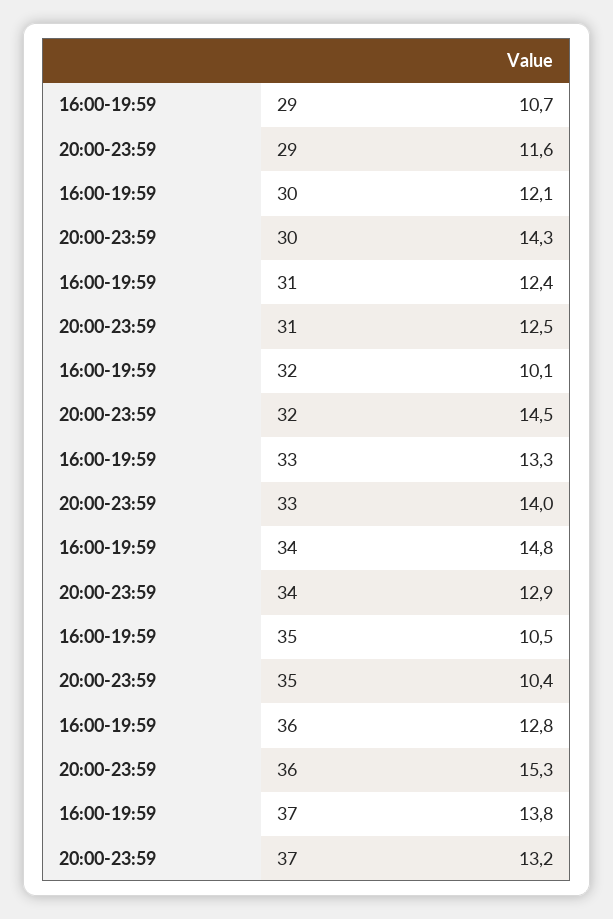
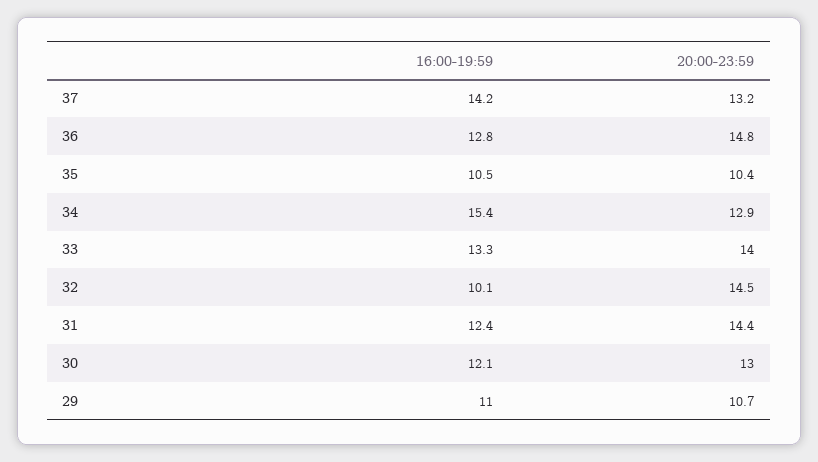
16:00-19:59, 29: 10.7 -> 11
20:00-23:59, 29: 11.6 -> 10.7
20:00-23:59, 30: 14.3 -> 13
20:00-23:59, 31: 12.5 -> 14.4
16:00-19:59, 34: 14.8 -> 15.4
20:00-23:59, 36: 15.3 -> 14.8
16:00-19:59, 37: 13.8 -> 14.2

